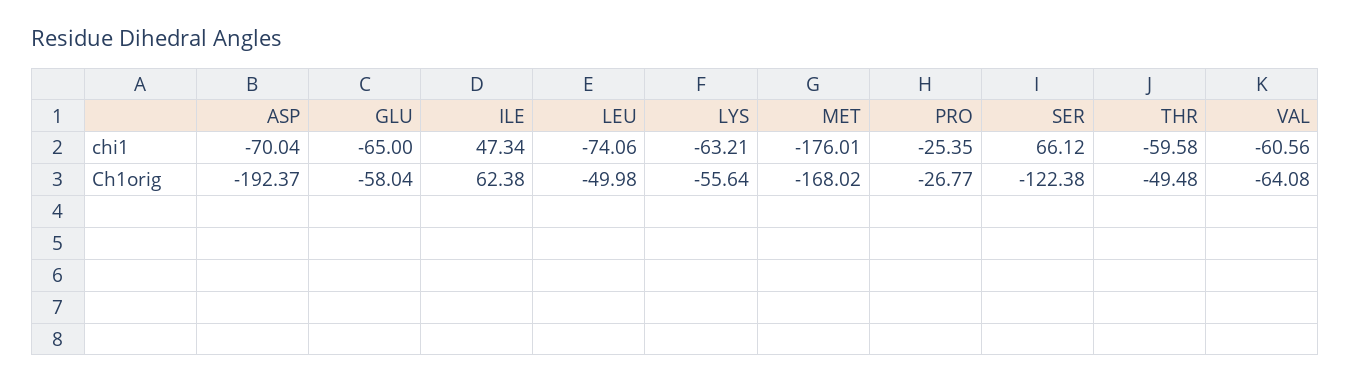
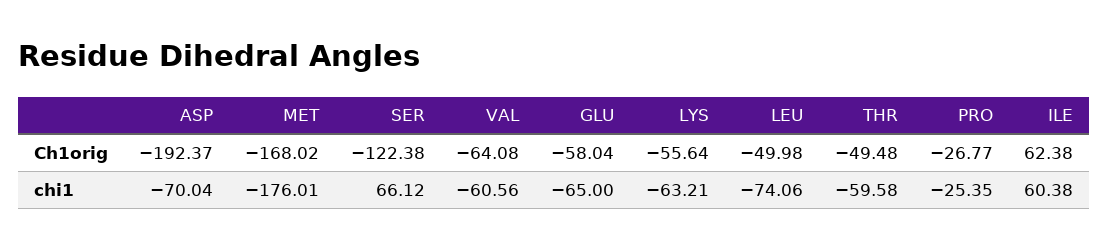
ILE, chi1: 47.34 -> 60.38

